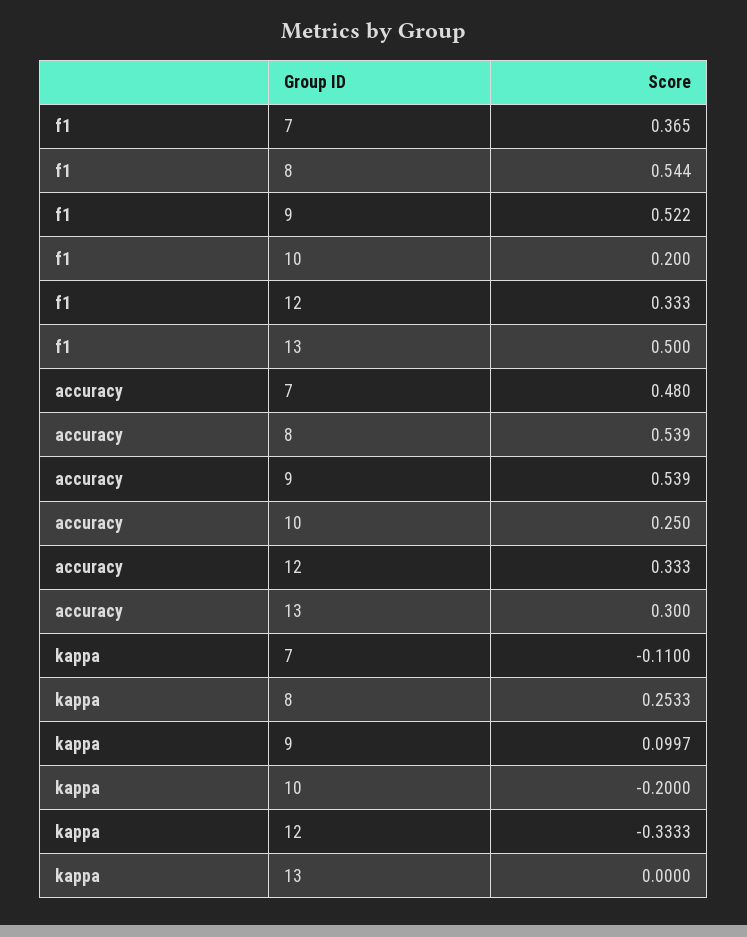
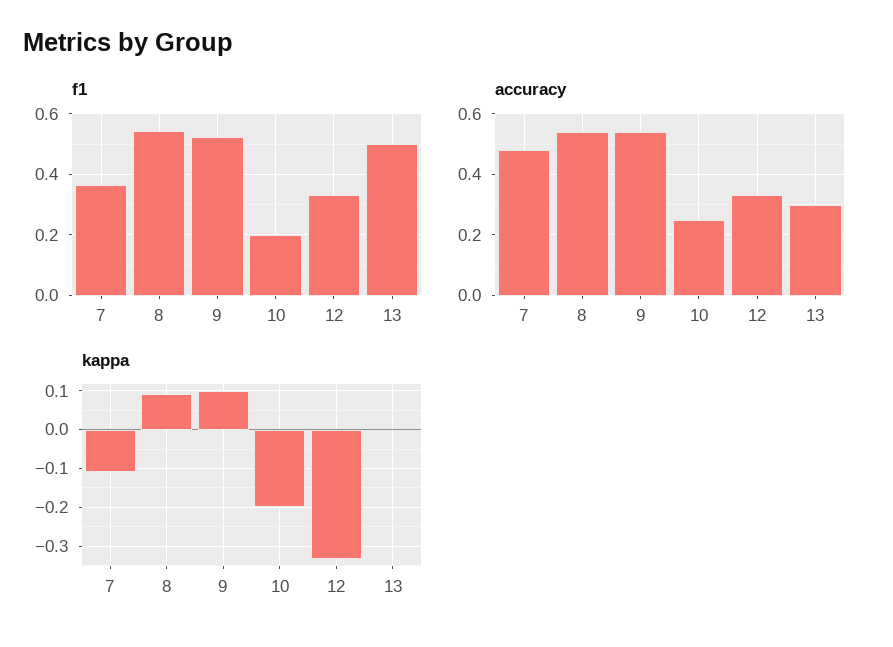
kappa, 8: 0.2533 -> 0.1

